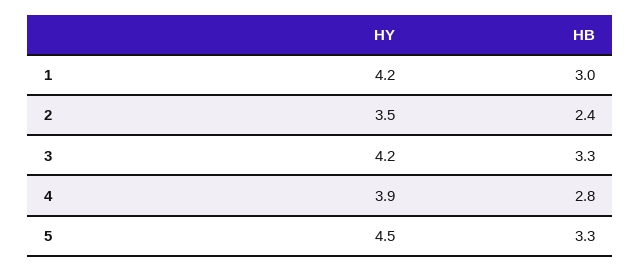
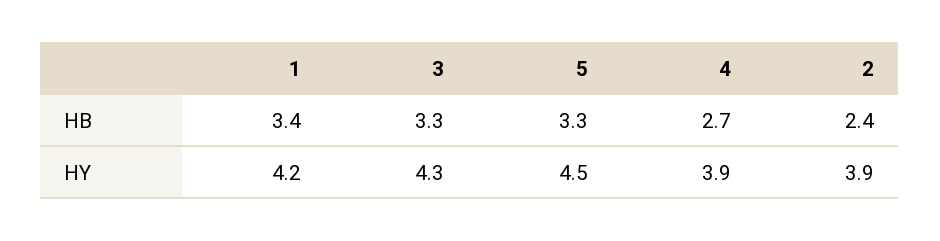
HB, 1: 3 -> 3.4
HY, 2: 3.5 -> 3.9
HY, 3: 4.2 -> 4.3
HB, 4: 2.8 -> 2.7

